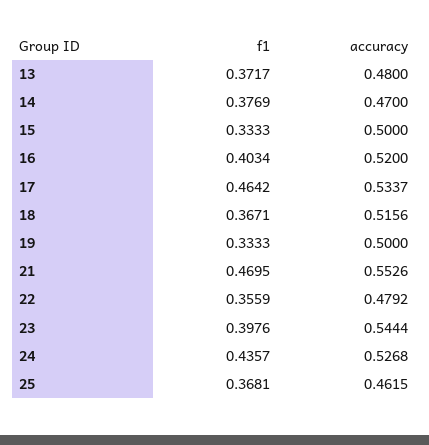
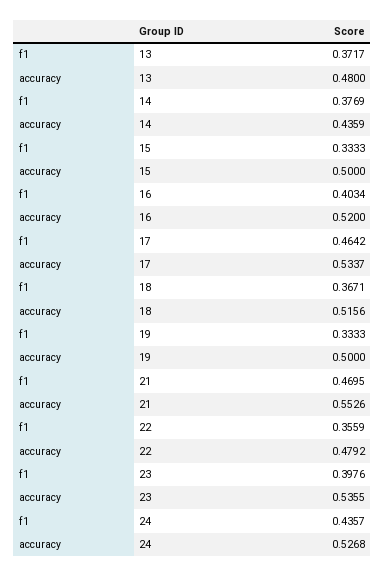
accuracy, 14: 0.47 -> 0.4359
accuracy, 23: 0.5444 -> 0.5355
f1, 25: 0.3681 -> none
accuracy, 25: 0.4615 -> none

